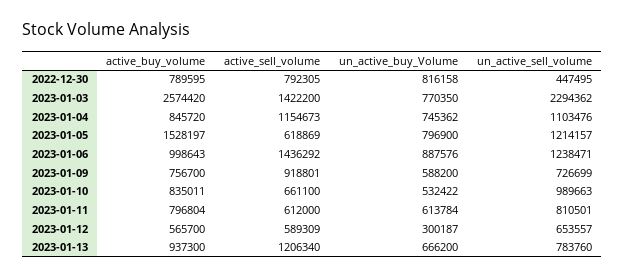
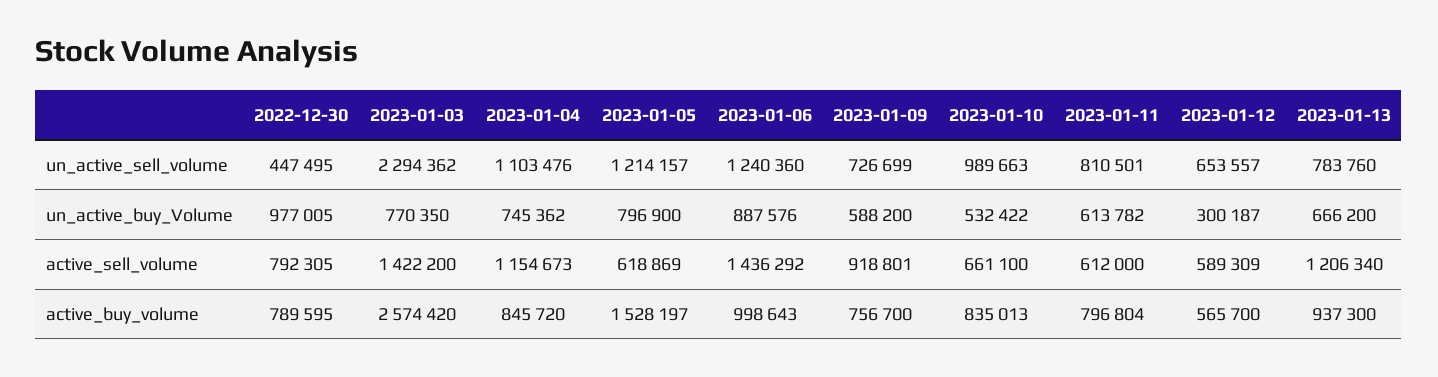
un_active_buy_Volume, 2022-12-30: 816158 -> 977005
un_active_sell_volume, 2023-01-06: 1238471 -> 1240360
active_buy_volume, 2023-01-10: 835011 -> 835013
un_active_buy_Volume, 2023-01-11: 613784 -> 613782

